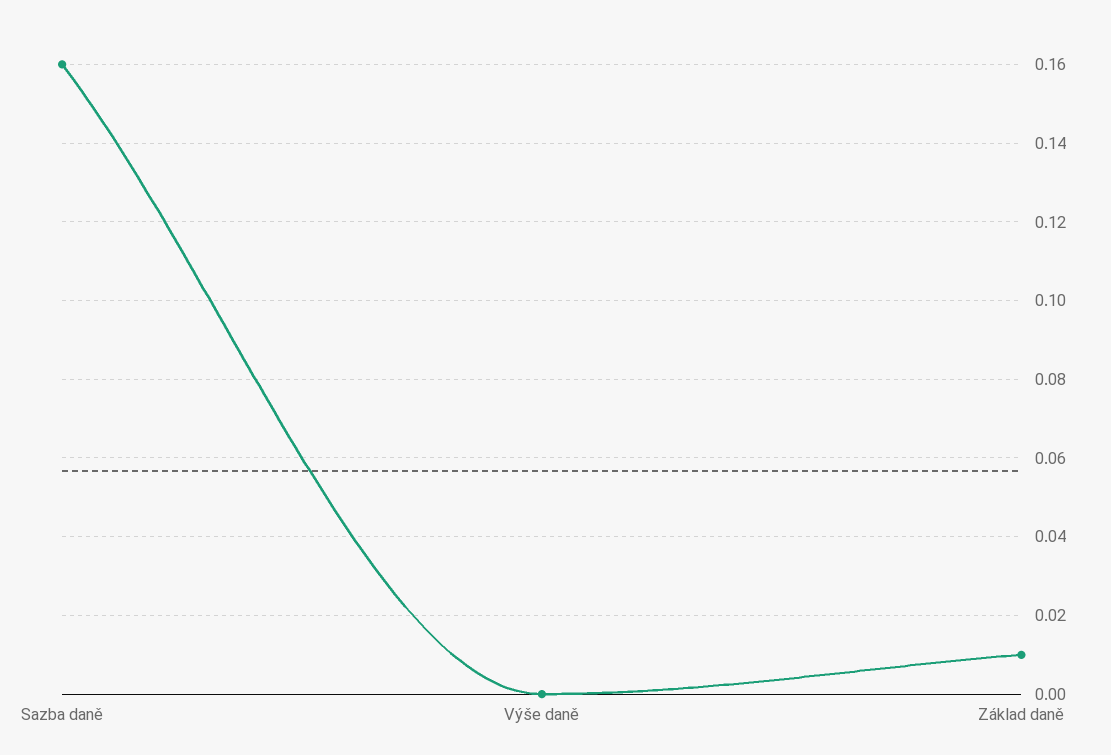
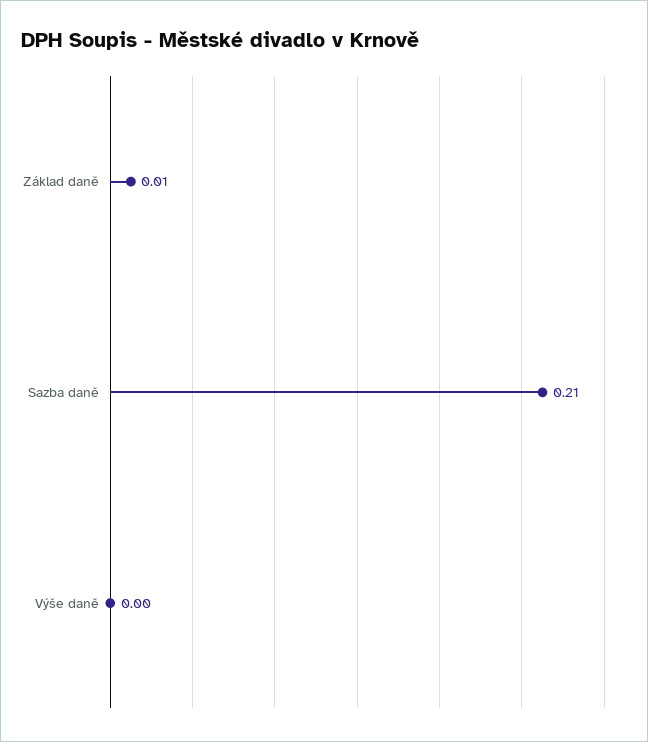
Sazba daně: 0.16 -> 0.21

